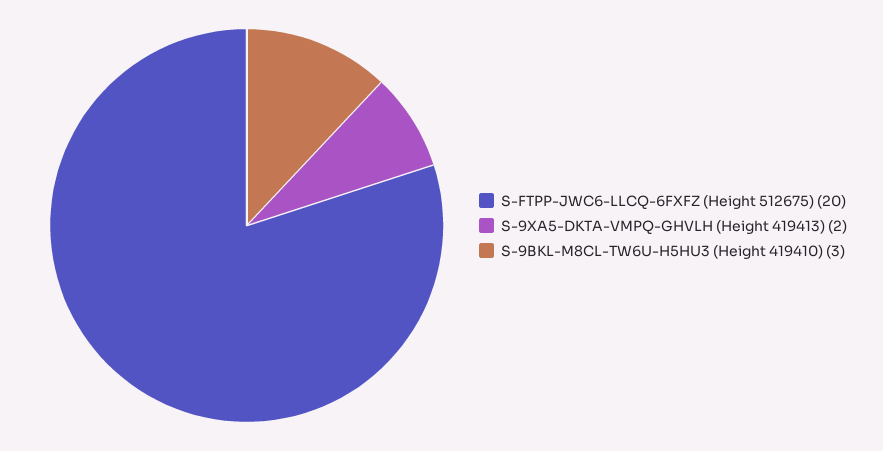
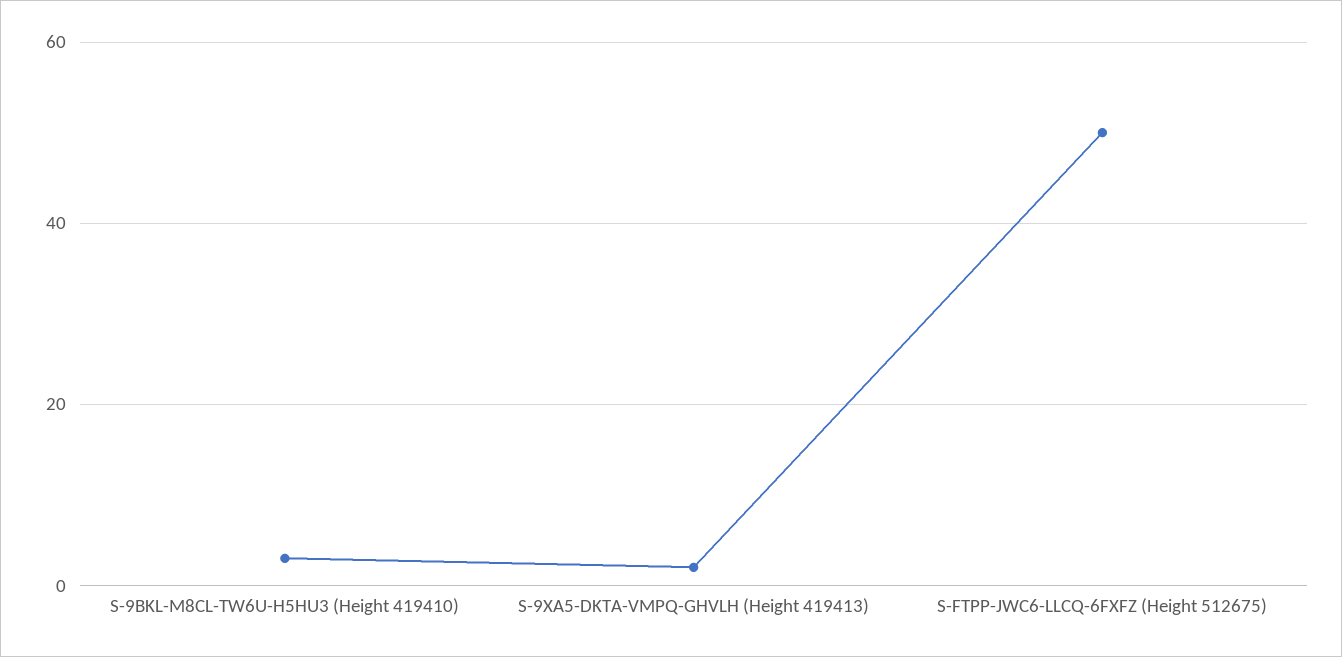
S-FTPP-JWC6-LLCQ-6FXFZ (Height 512675): 20 -> 50

